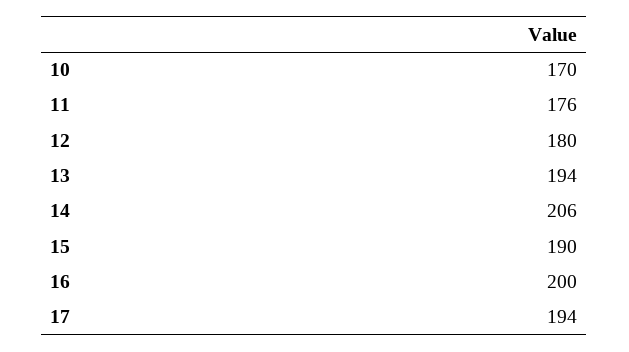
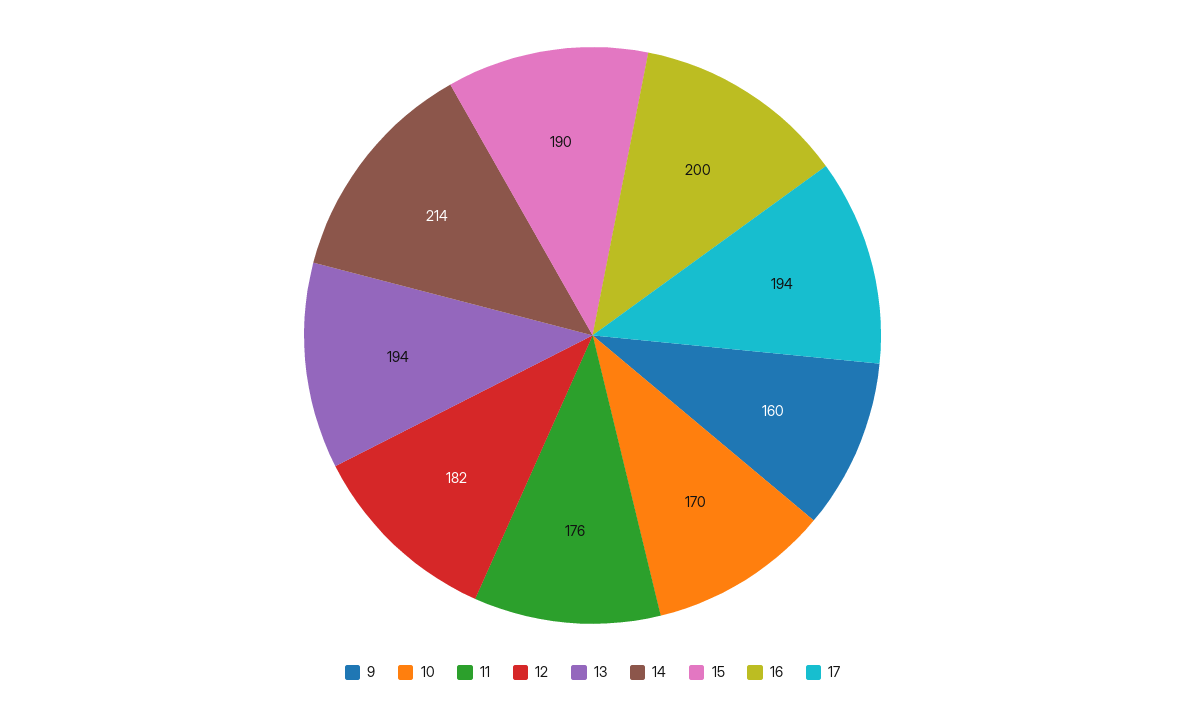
12: 180 -> 182
14: 206 -> 214
9: none -> 160

